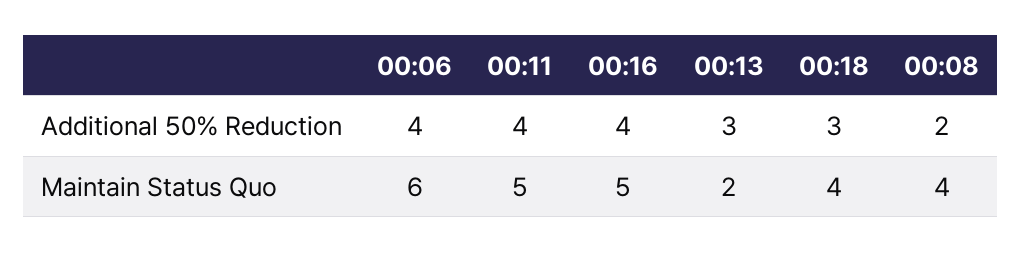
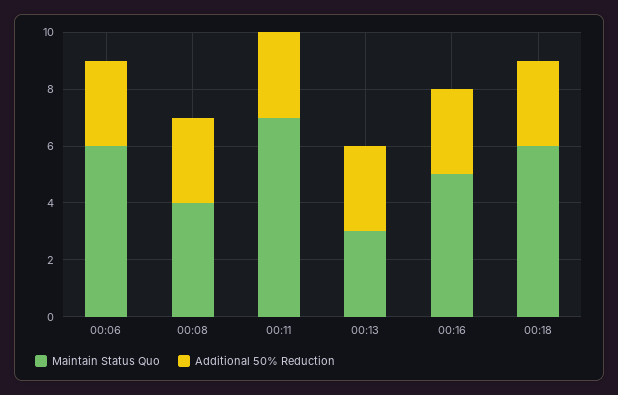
Additional 50% Reduction, 00:06: 4 -> 3
Additional 50% Reduction, 00:11: 4 -> 3
Additional 50% Reduction, 00:16: 4 -> 3
Additional 50% Reduction, 00:08: 2 -> 3
Maintain Status Quo, 00:11: 5 -> 7
Maintain Status Quo, 00:13: 2 -> 3
Maintain Status Quo, 00:18: 4 -> 6

